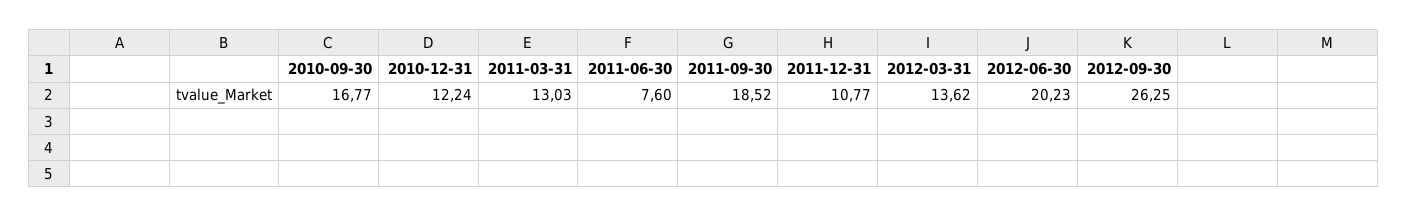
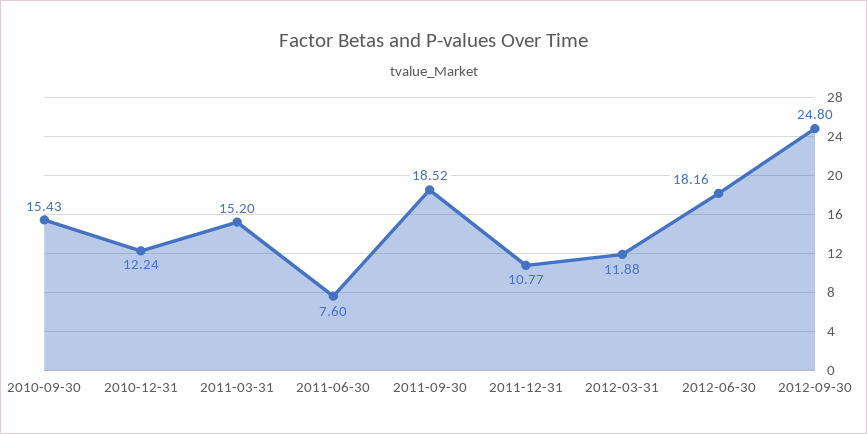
2010-09-30: 16.77 -> 15.43
2011-03-31: 13.03 -> 15.2
2012-03-31: 13.62 -> 11.88
2012-06-30: 20.23 -> 18.16
2012-09-30: 26.25 -> 24.8

